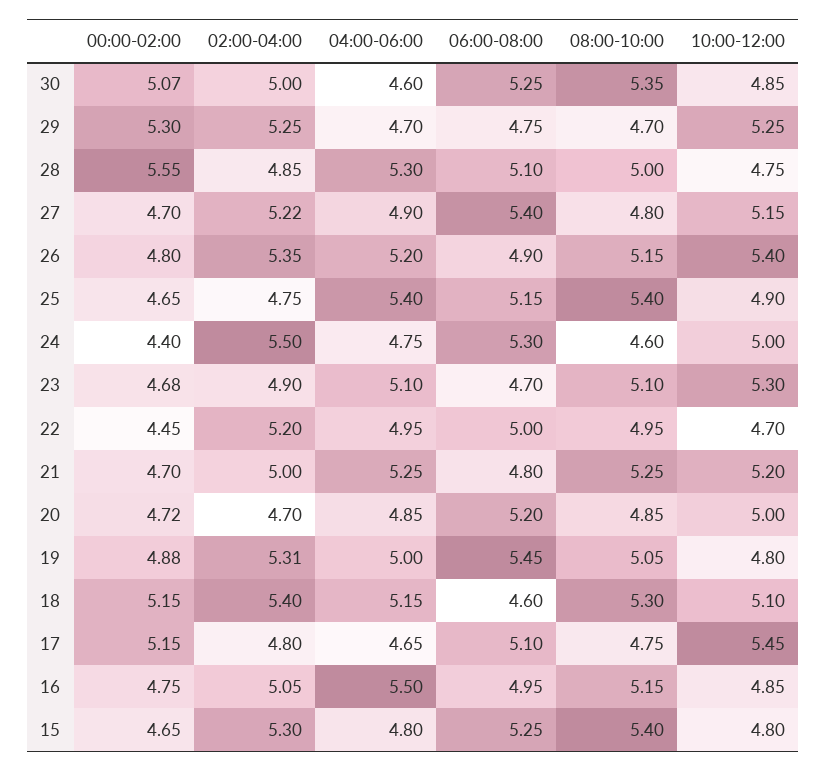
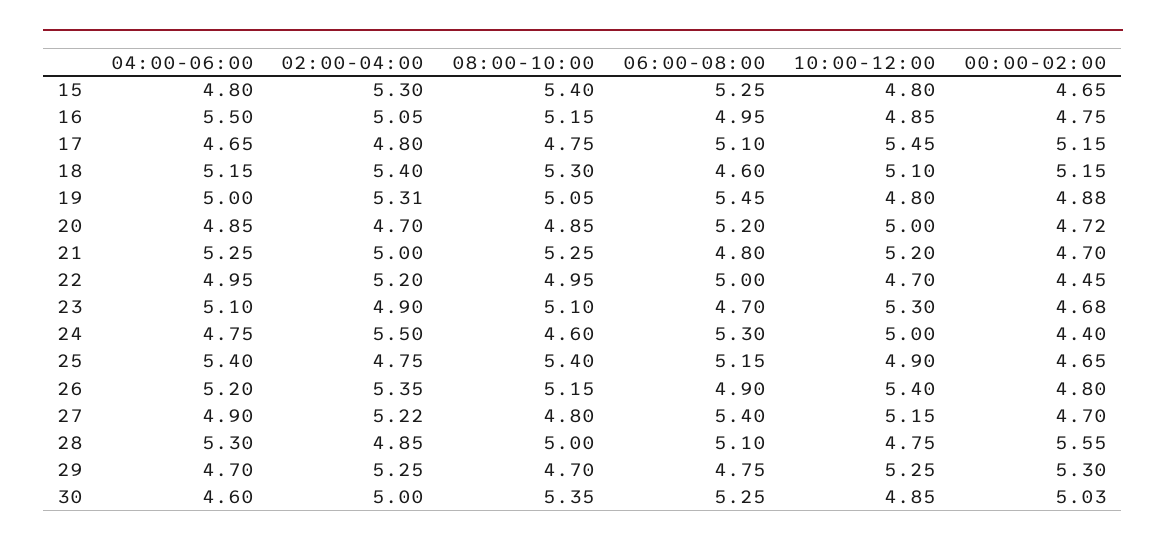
00:00-02:00, 30: 5.07 -> 5.03

